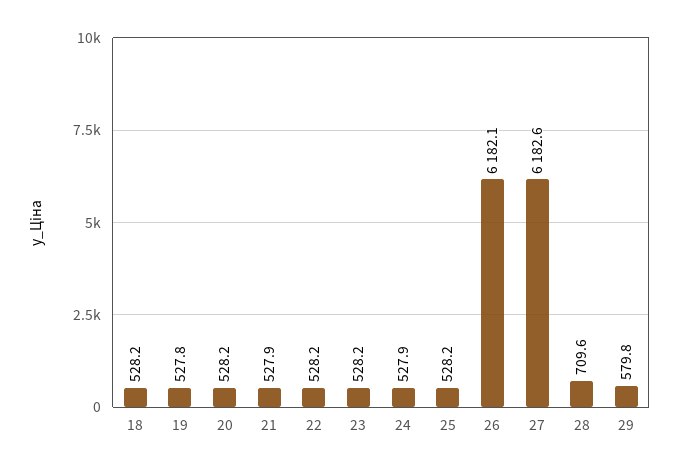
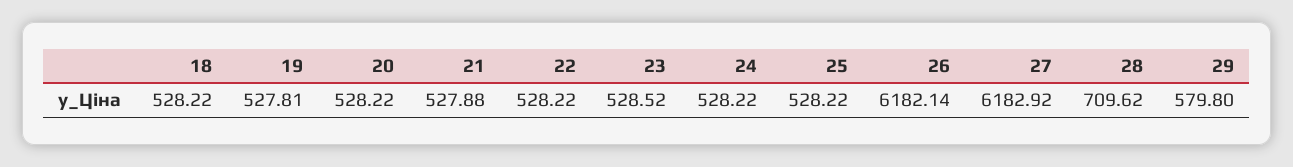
23: 528.2 -> 528.52
24: 527.9 -> 528.22
27: 6182.6 -> 6182.92

